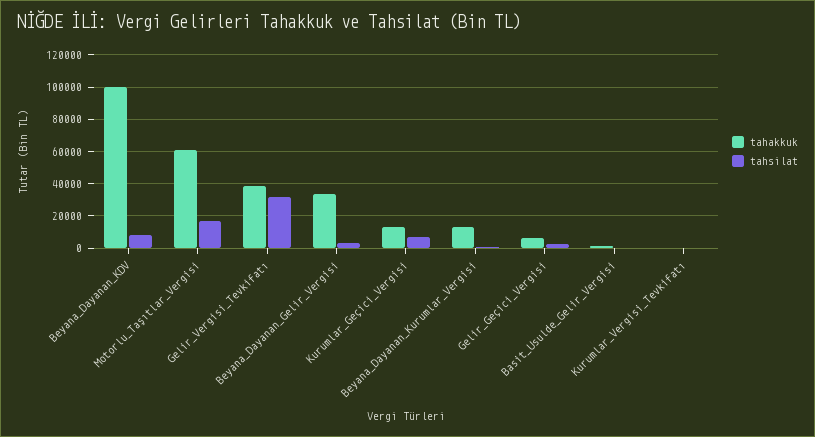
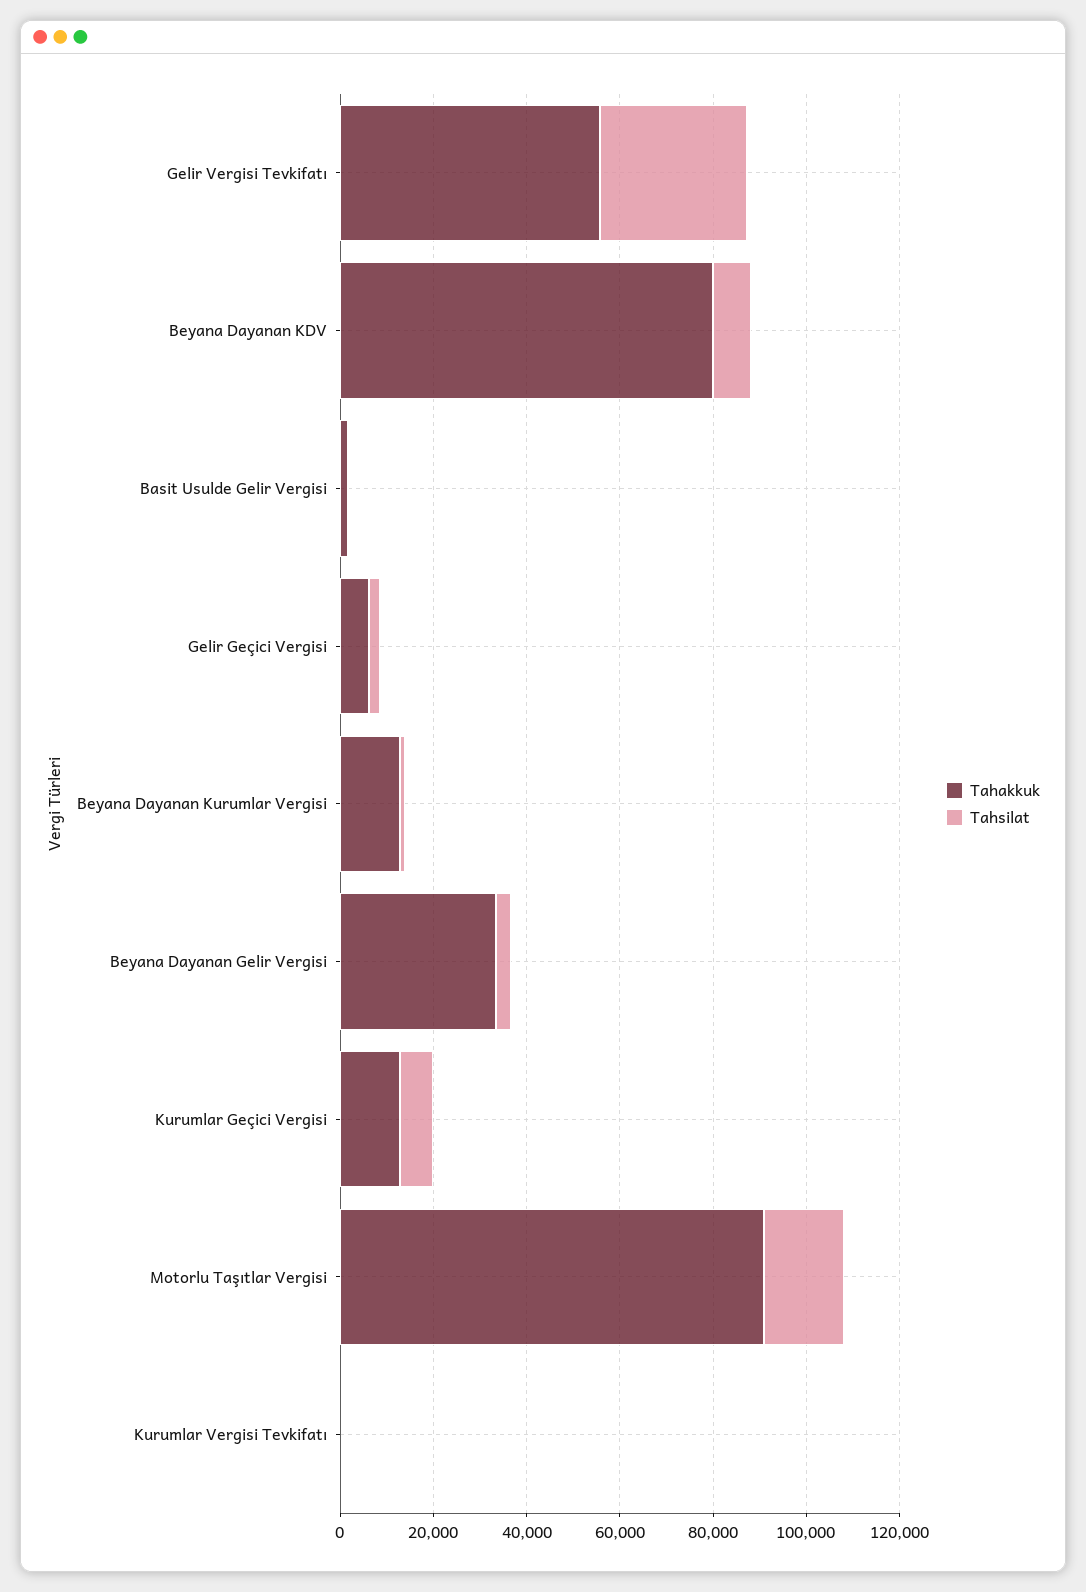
tahakkuk, Beyana_Dayanan_KDV: 100000 -> 80000
tahakkuk, Motorlu_Taşıtlar_Vergisi: 60000 -> 90000
tahakkuk, Gelir_Vergisi_Tevkifatı: 40000 -> 55000

